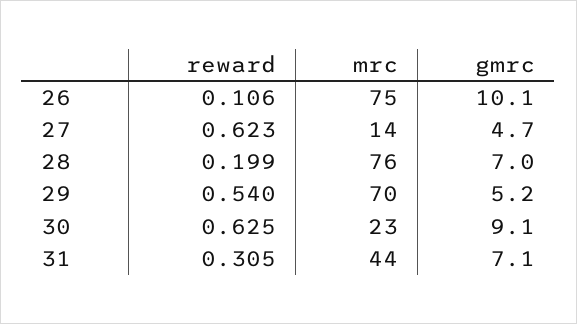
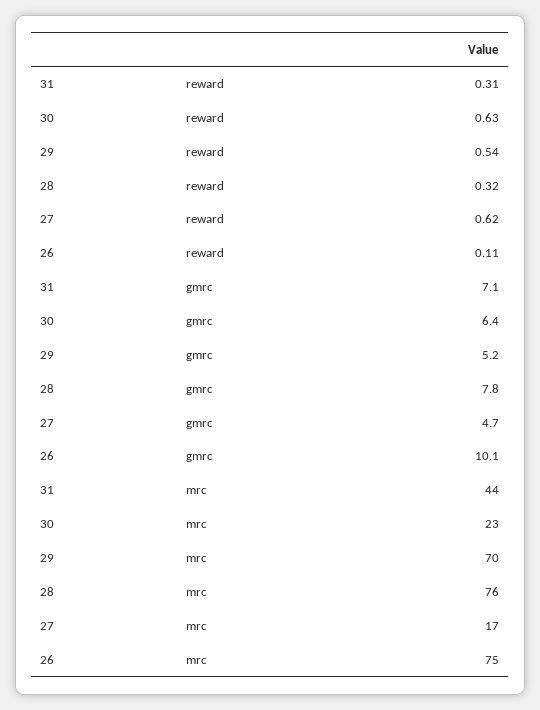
mrc, 27: 14 -> 17
reward, 28: 0.199 -> 0.32
gmrc, 28: 7 -> 7.8
gmrc, 30: 9.1 -> 6.4

